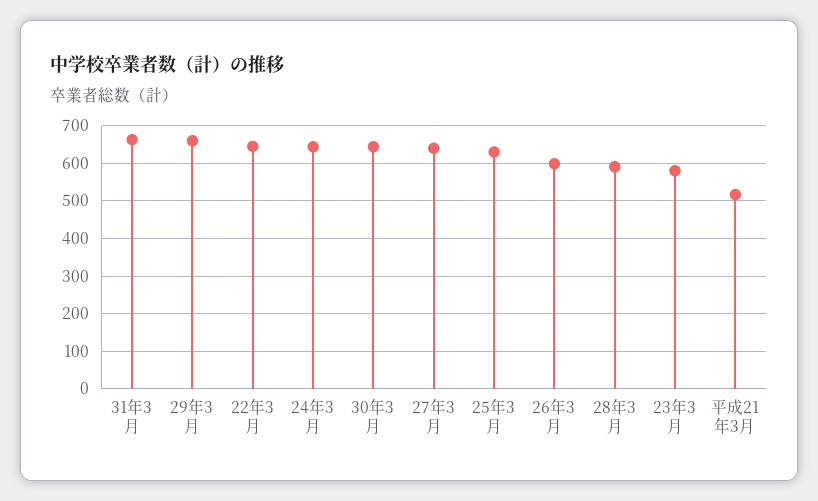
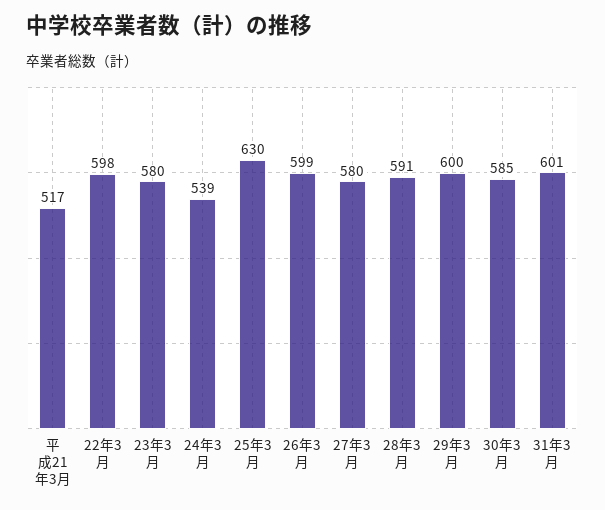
31年3月: 660 -> 601
29年3月: 660 -> 600
22年3月: 640 -> 598
24年3月: 640 -> 539
30年3月: 640 -> 585
27年3月: 640 -> 580

